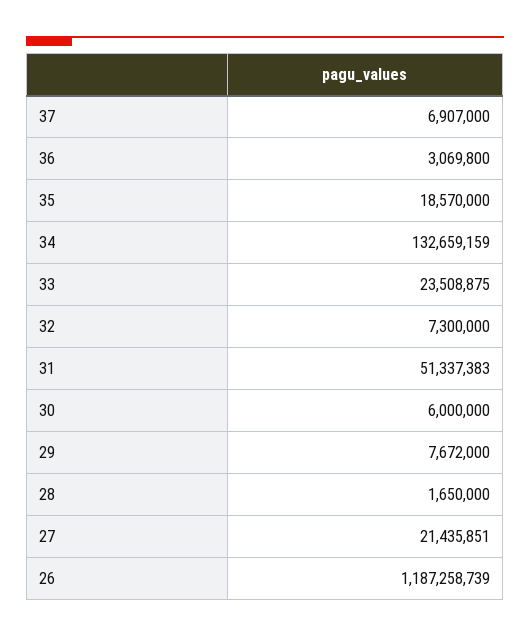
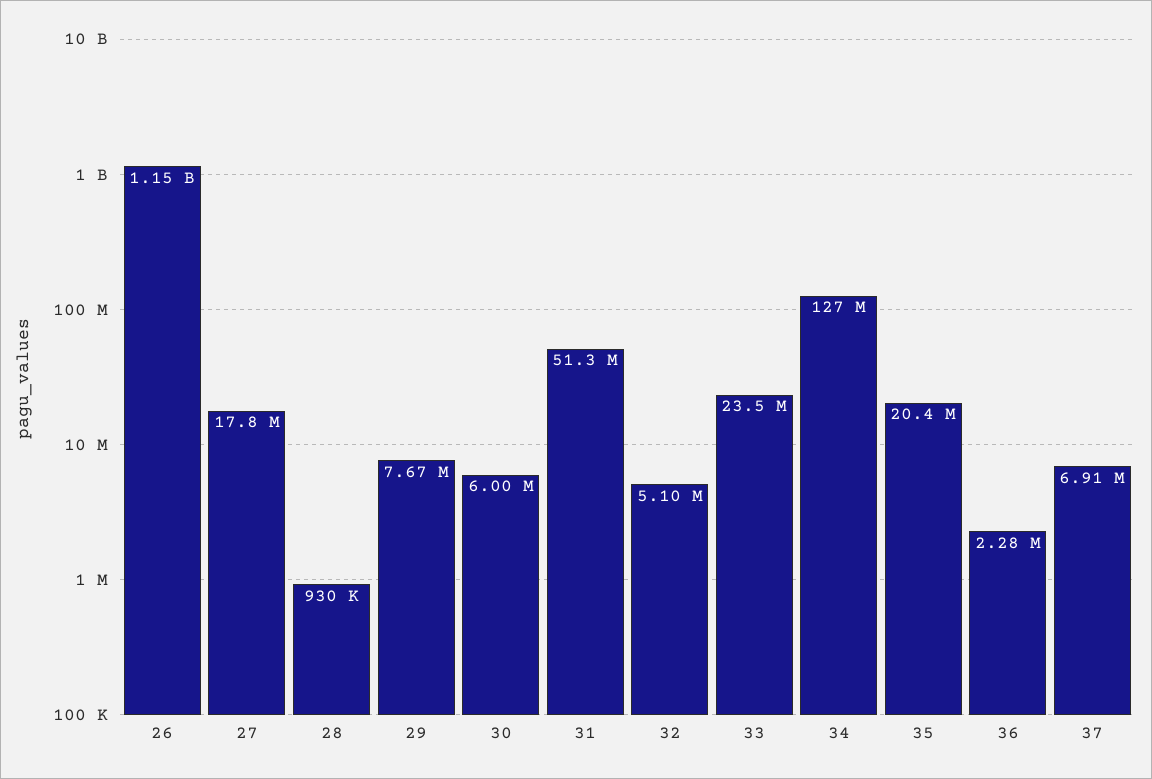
36: 3069800 -> 2280000
35: 18570000 -> 20400000
34: 132659159 -> 127000000
32: 7300000 -> 5100000
28: 1650000 -> 930000
27: 21435851 -> 17800000
26: 1187258739 -> 1150000000

